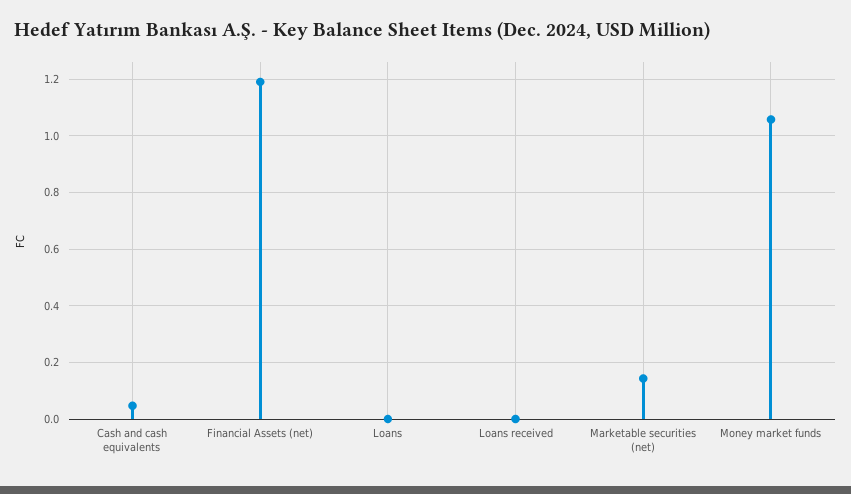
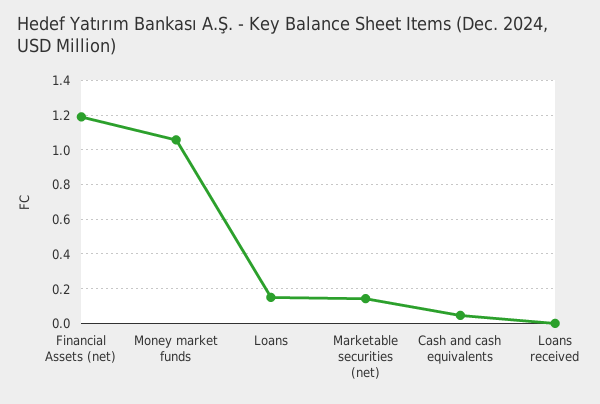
Loans: 0 -> 0.15

